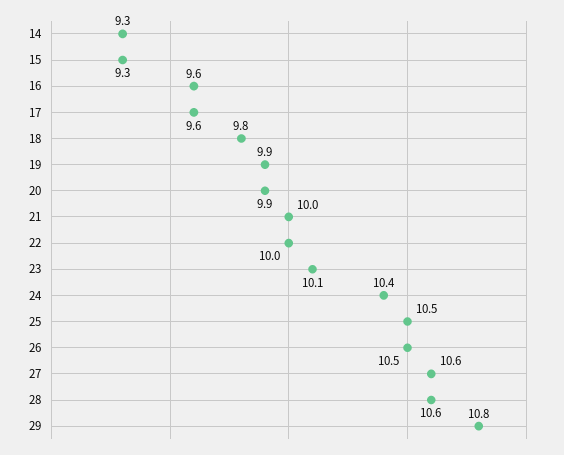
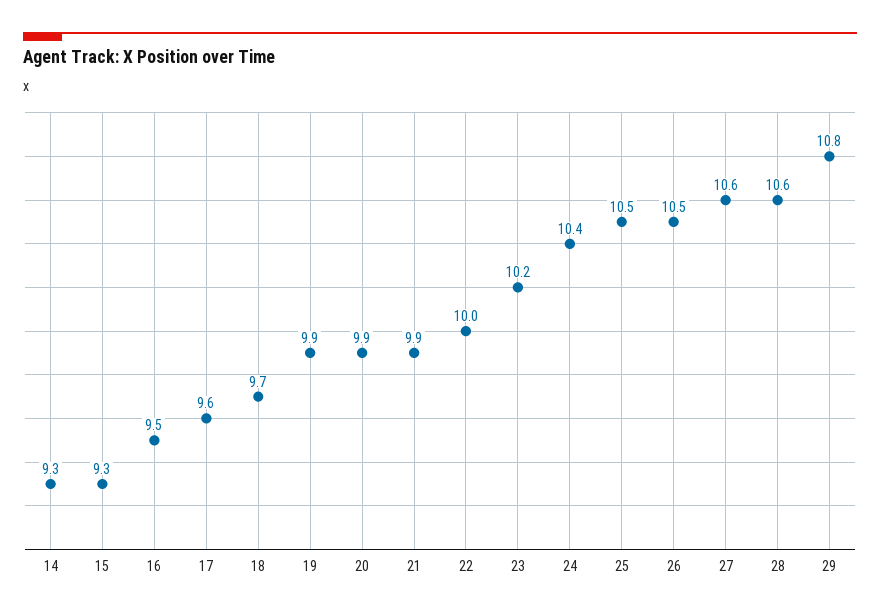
16: 9.6 -> 9.5
18: 9.8 -> 9.7
21: 10 -> 9.9
23: 10.1 -> 10.2

